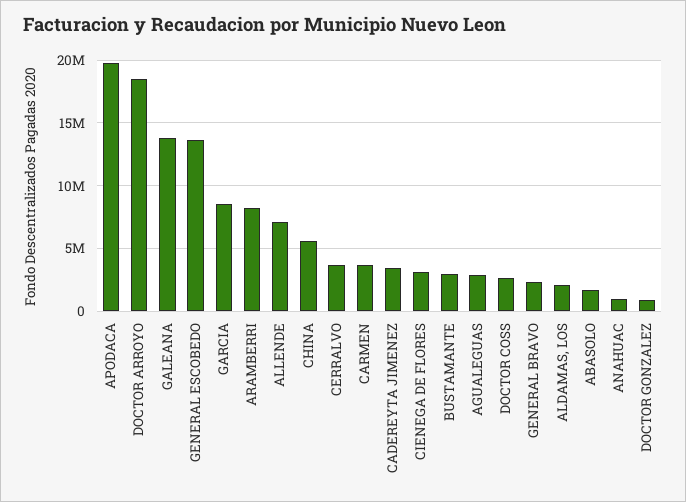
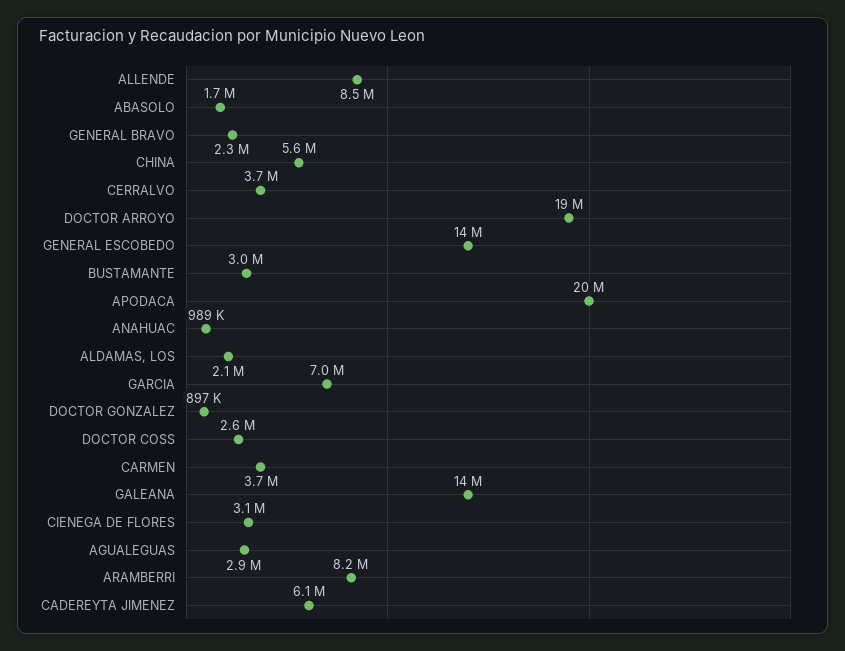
GARCIA: 8500000 -> 7000000
ALLENDE: 7000000 -> 8500000
CADEREYTA JIMENEZ: 3500000 -> 6100000

